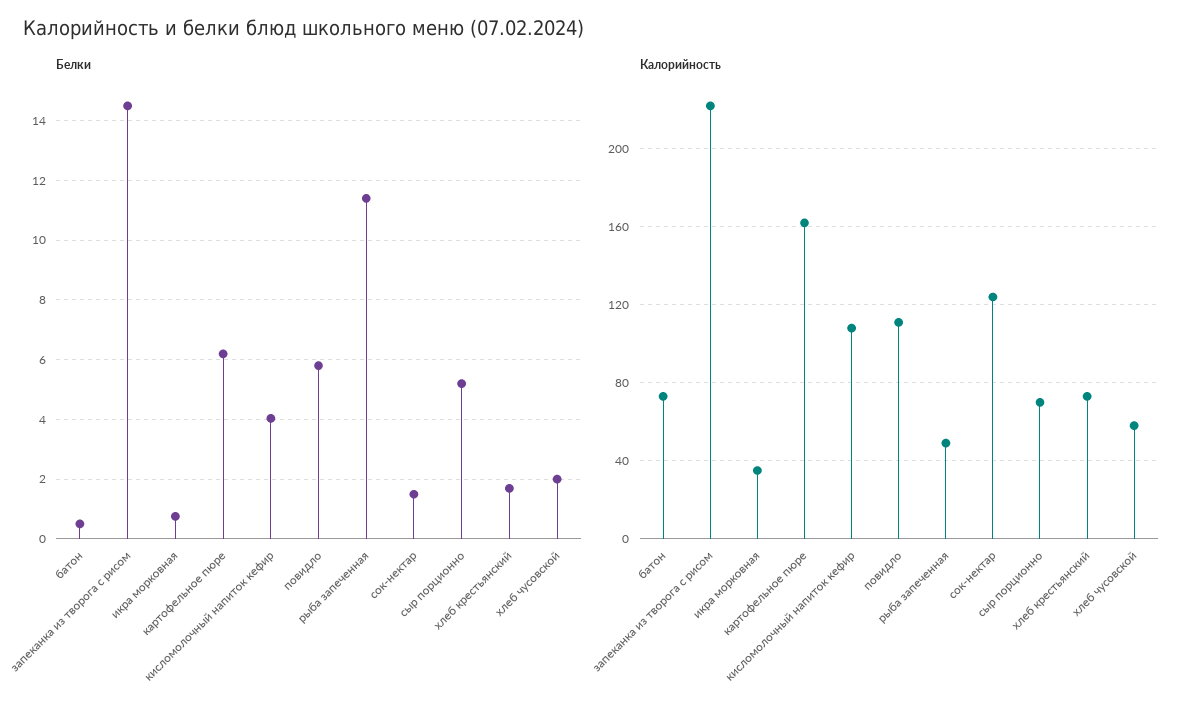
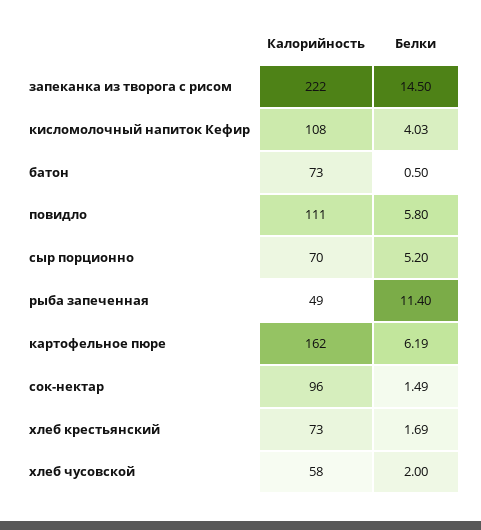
Белки, икра морковная: 0.75 -> none
Калорийность, икра морковная: 35 -> none
Калорийность, сок-нектар: 125 -> 96

